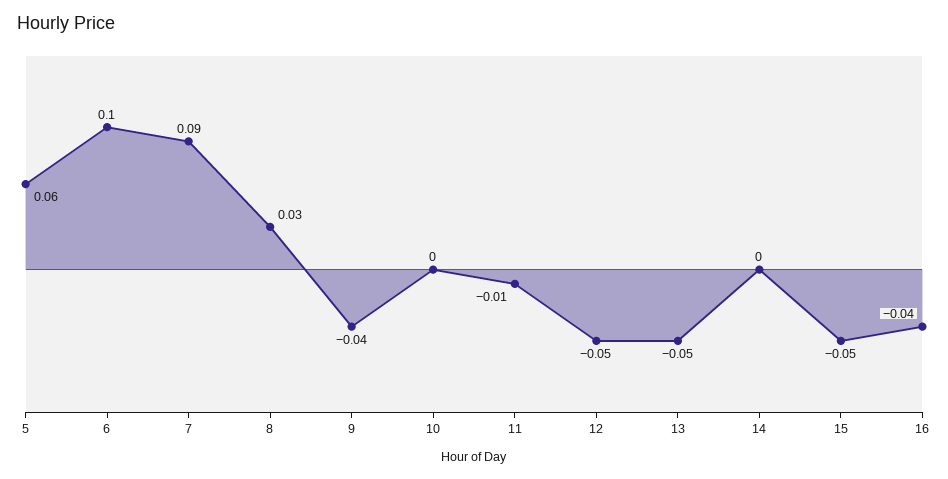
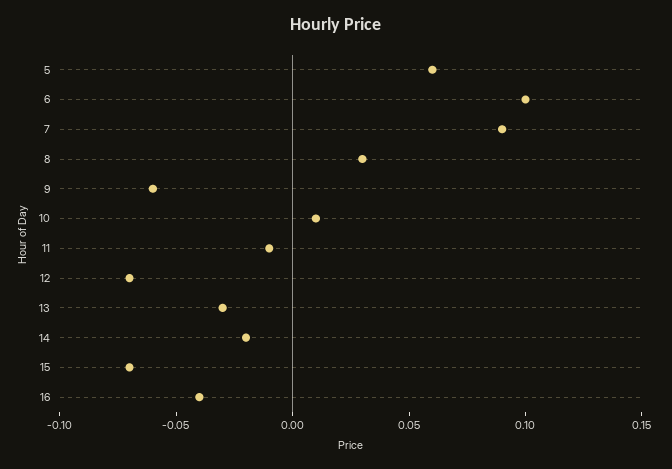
9: -0.04 -> -0.06
10: 0 -> 0.01
12: -0.05 -> -0.07
13: -0.05 -> -0.03
14: 0 -> -0.02
15: -0.05 -> -0.07

